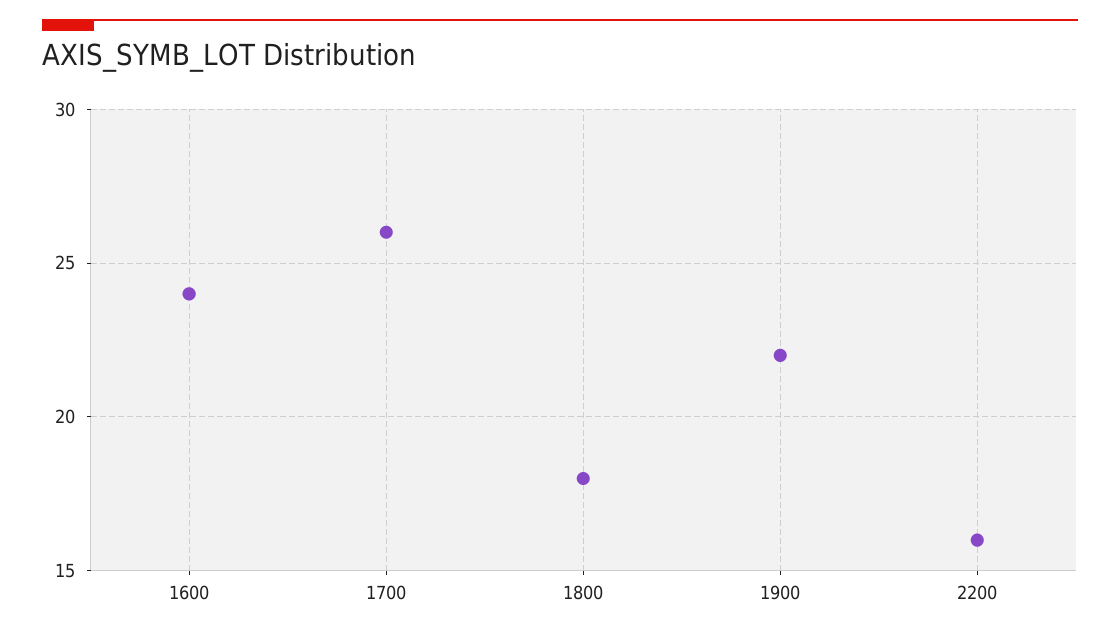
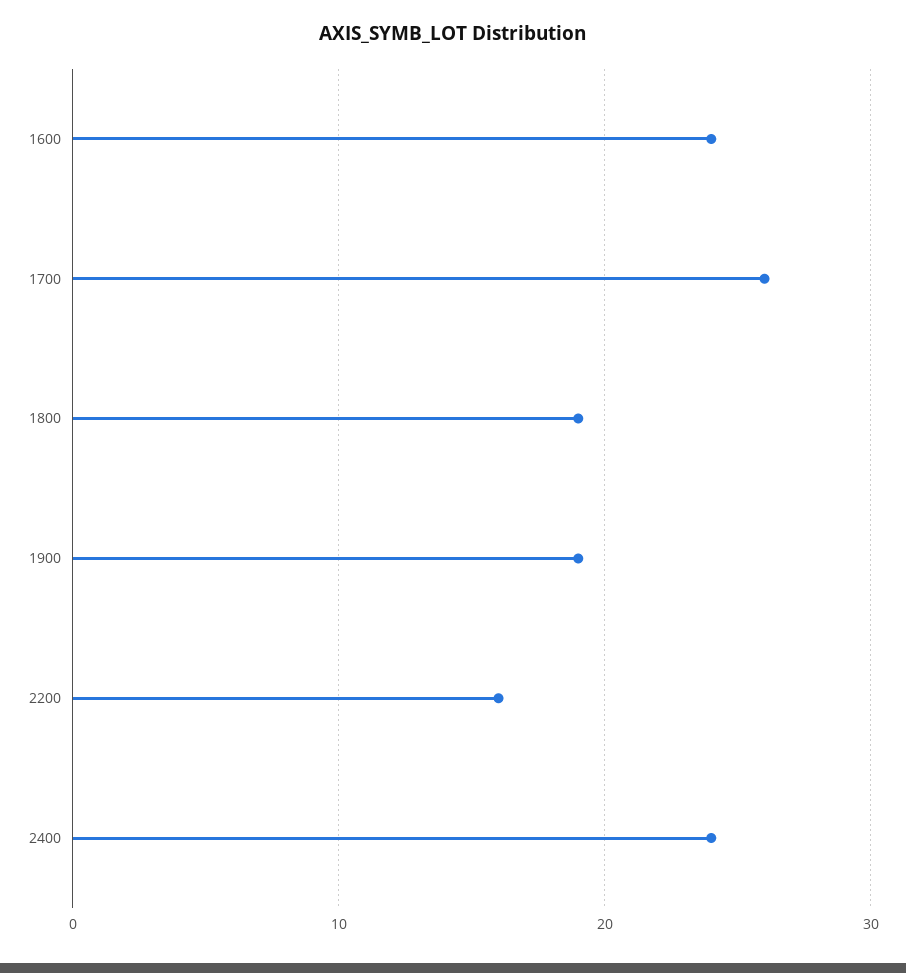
1800: 18 -> 19
1900: 22 -> 19
2400: none -> 24

